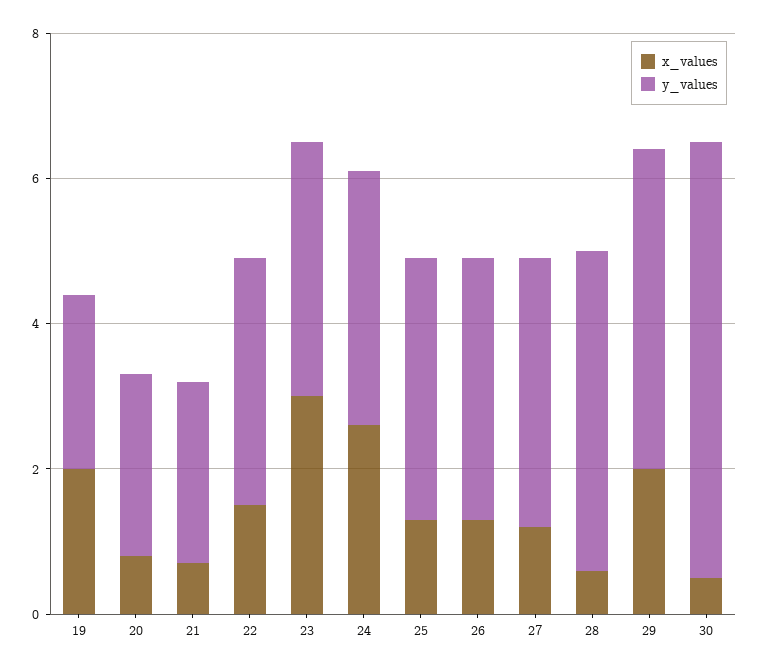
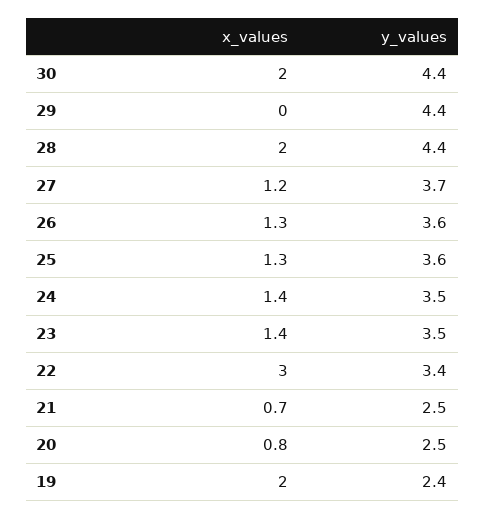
x_values, 22: 1.5 -> 3
x_values, 23: 3 -> 1.4
x_values, 24: 2.5 -> 1.4
x_values, 28: 0.5 -> 2
x_values, 29: 2 -> 0
x_values, 30: 0.5 -> 2
y_values, 30: 6 -> 4.4

